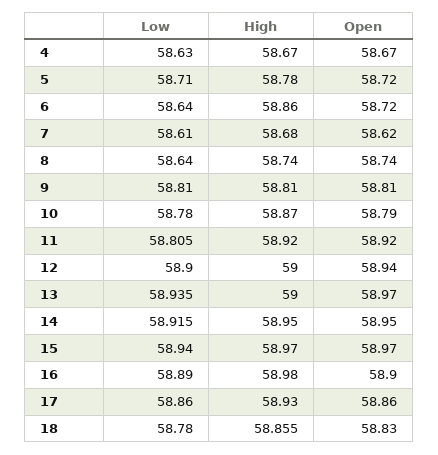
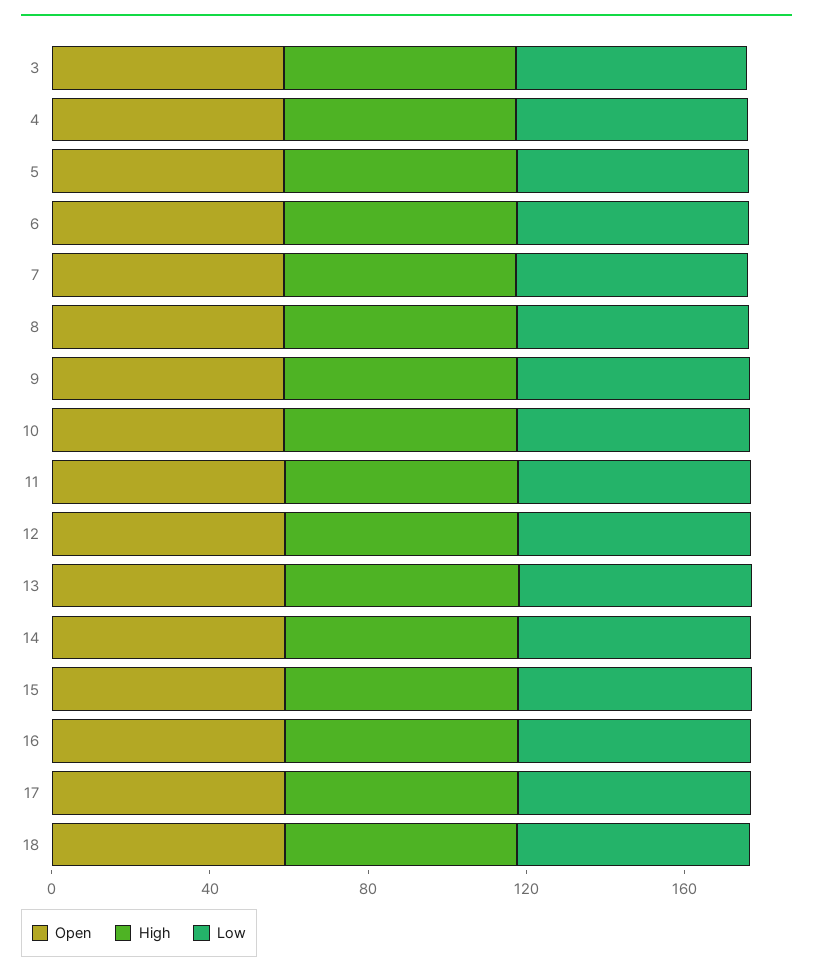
Open, 3: none -> 60
High, 3: none -> 60
Low, 3: none -> 60

